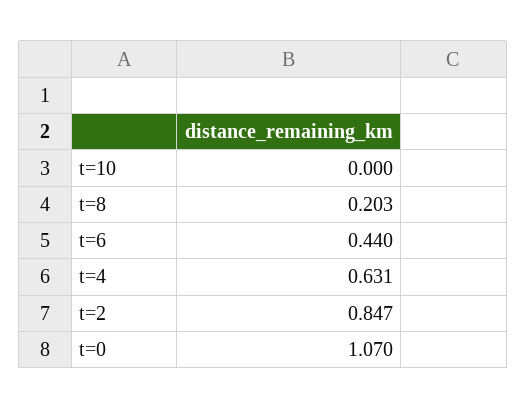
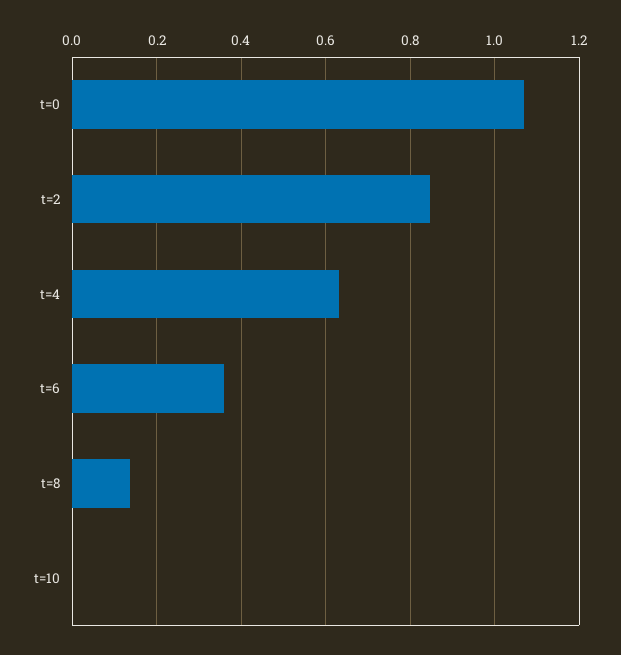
t=8: 0.203 -> 0.14
t=6: 0.44 -> 0.36

